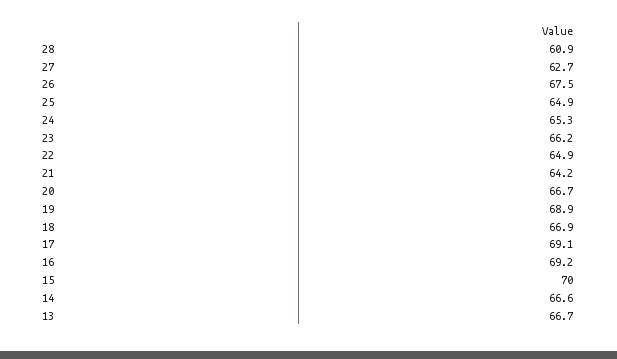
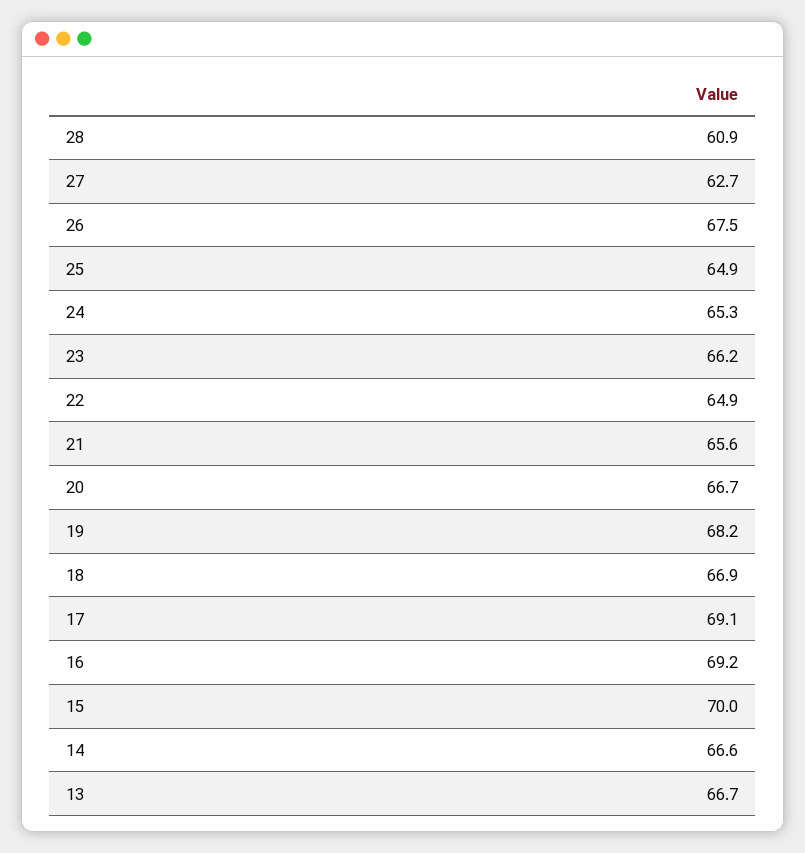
21: 64.2 -> 65.6
19: 68.9 -> 68.2

